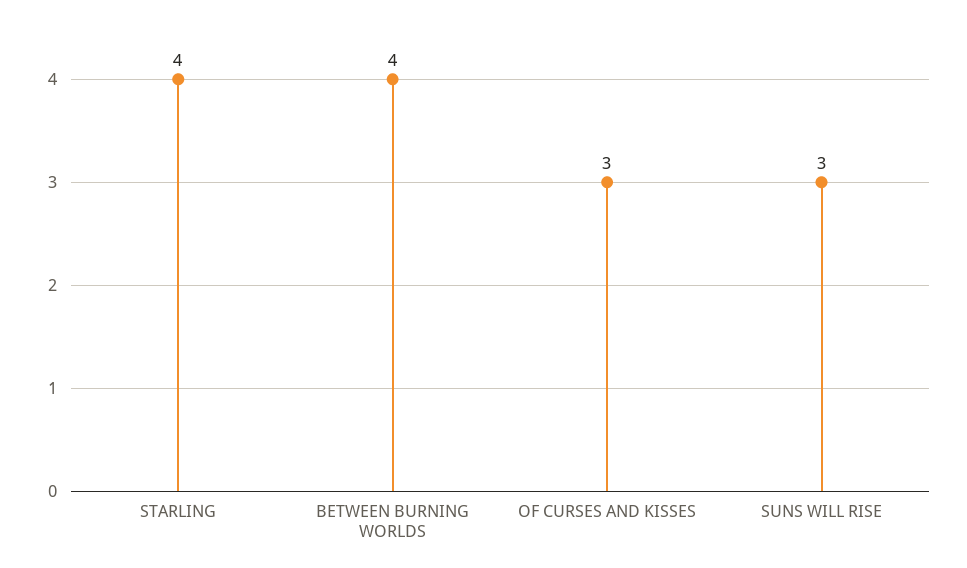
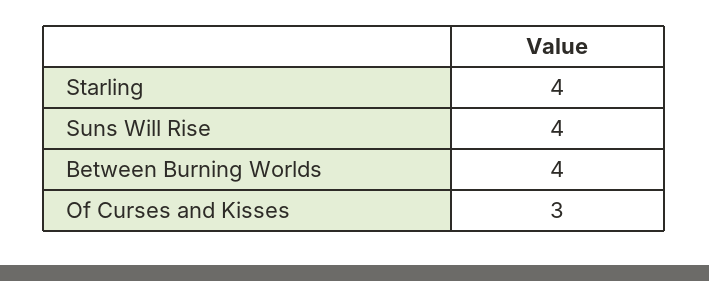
SUNS WILL RISE: 3 -> 4

